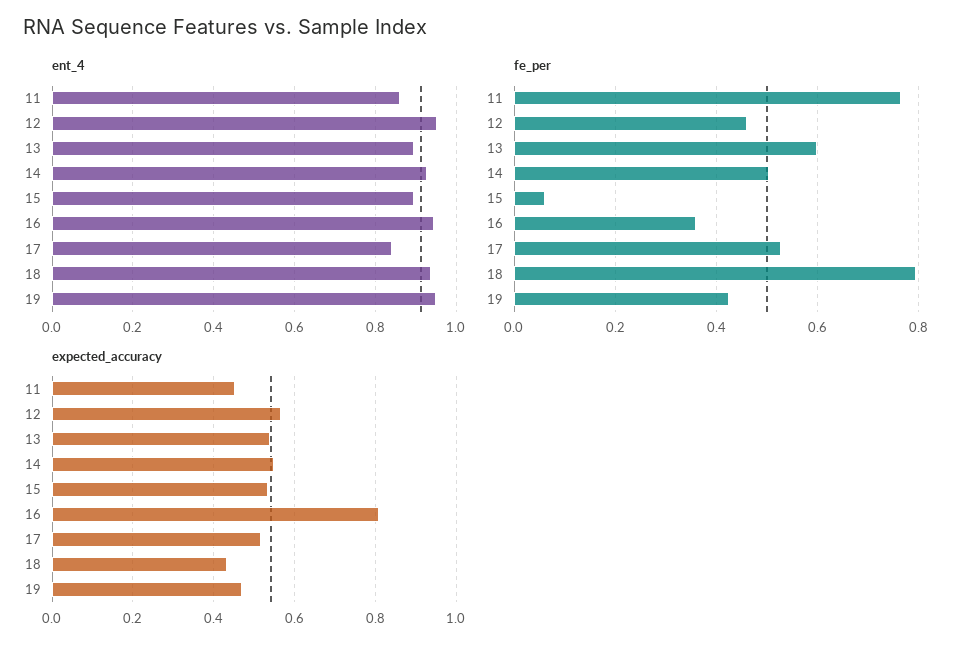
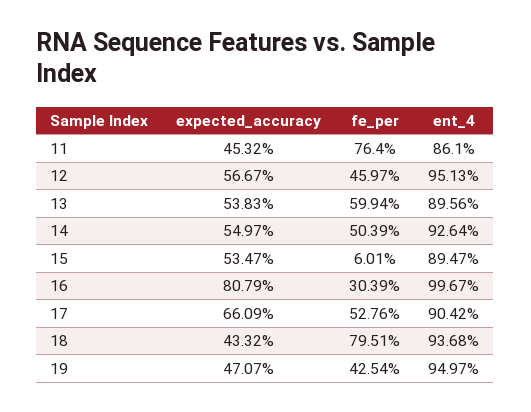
ent_4, 16: 0.94 -> 0.9967
ent_4, 17: 0.84 -> 0.9042
fe_per, 16: 0.36 -> 0.3039
expected_accuracy, 17: 0.52 -> 0.6609

